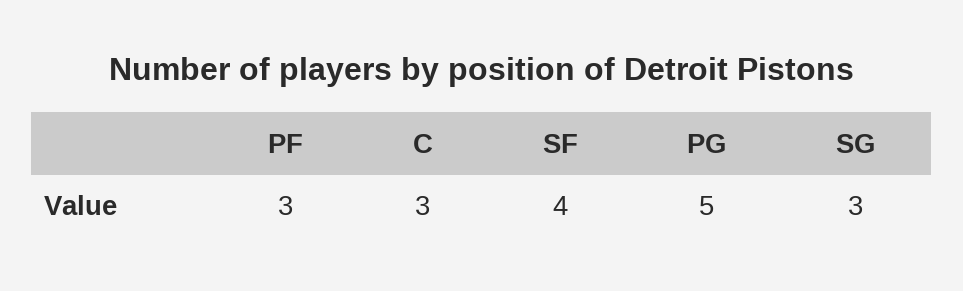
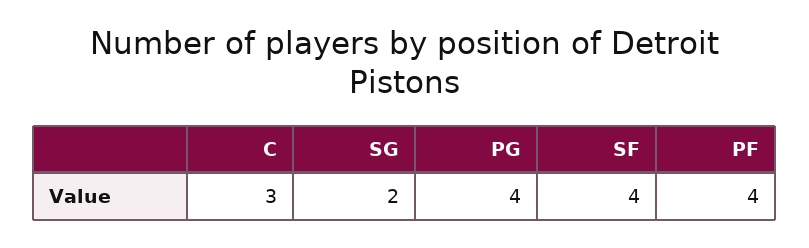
PF: 3 -> 4
PG: 5 -> 4
SG: 3 -> 2

